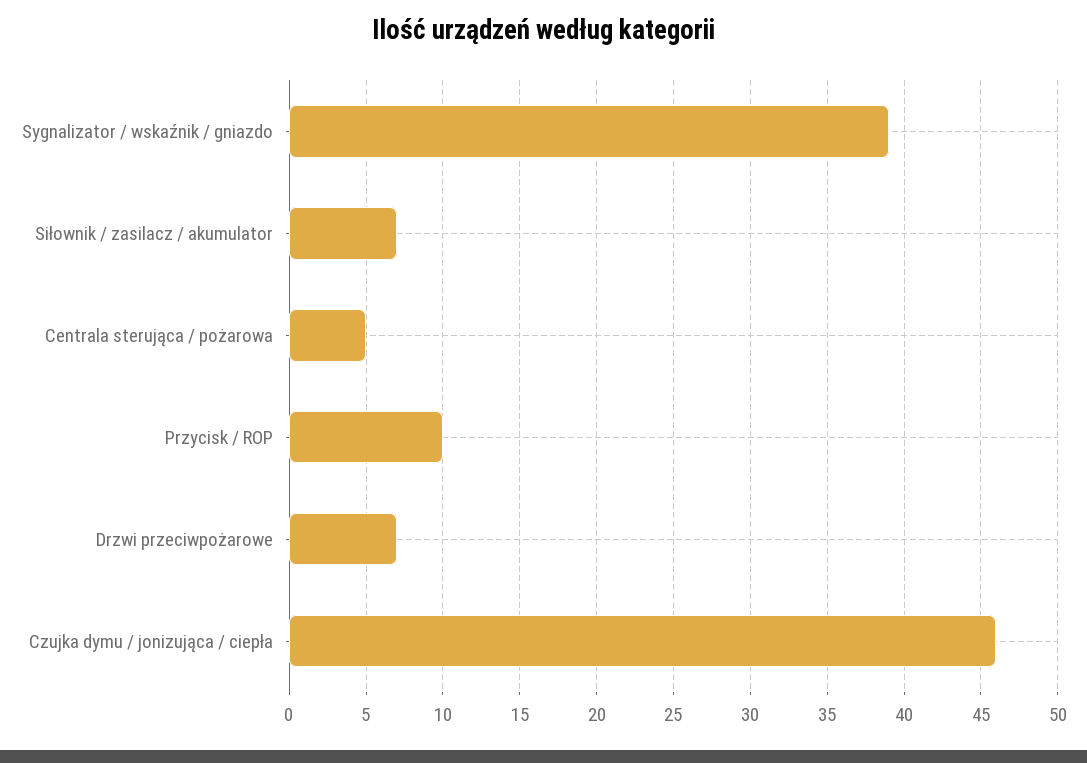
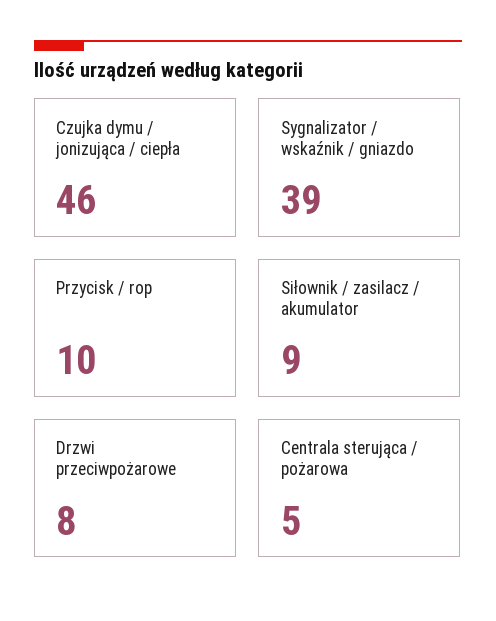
Siłownik / zasilacz / akumulator: 7 -> 9
Drzwi przeciwpożarowe: 7 -> 8

